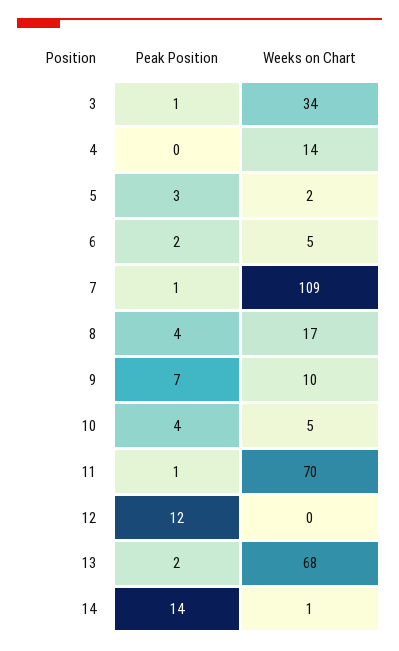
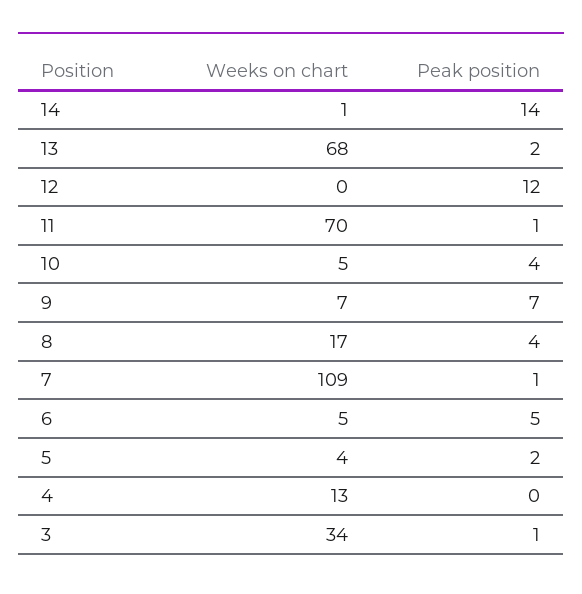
Weeks on Chart, 4: 14 -> 13
Peak Position, 5: 3 -> 2
Weeks on Chart, 5: 2 -> 4
Peak Position, 6: 2 -> 5
Weeks on Chart, 9: 10 -> 7

